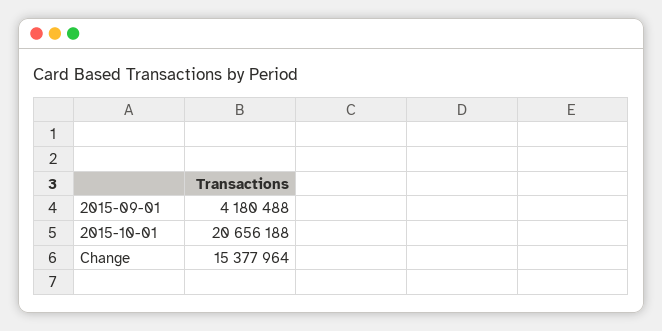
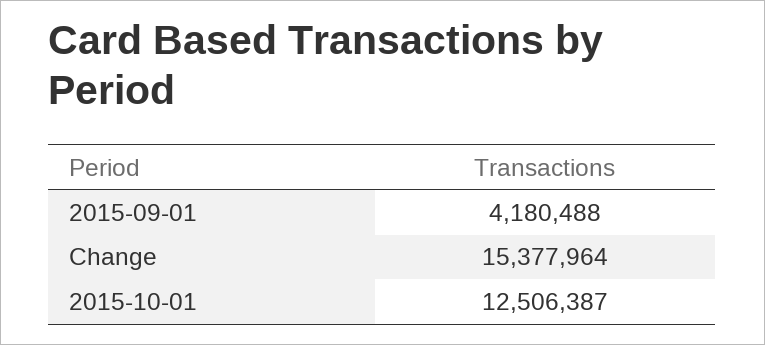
2015-10-01: 20656188 -> 12506387

